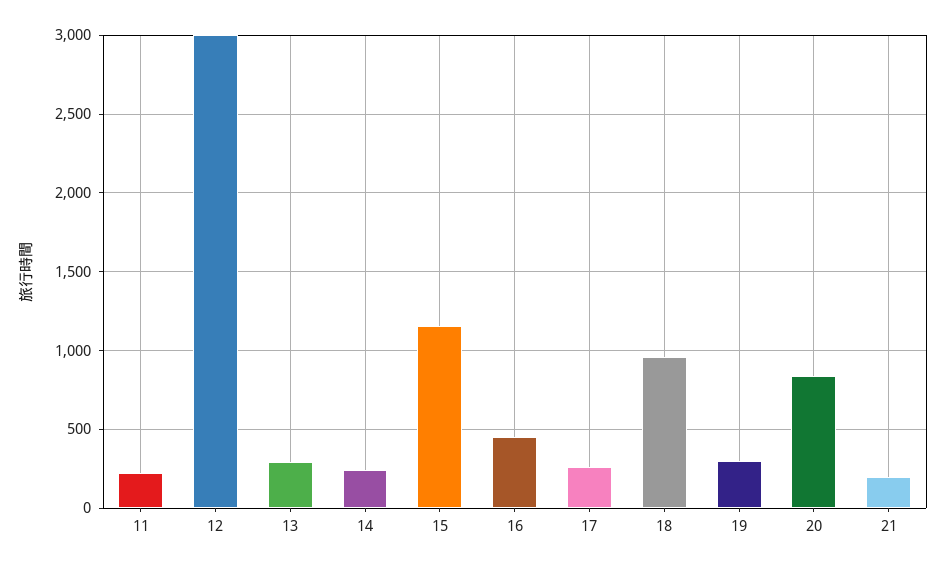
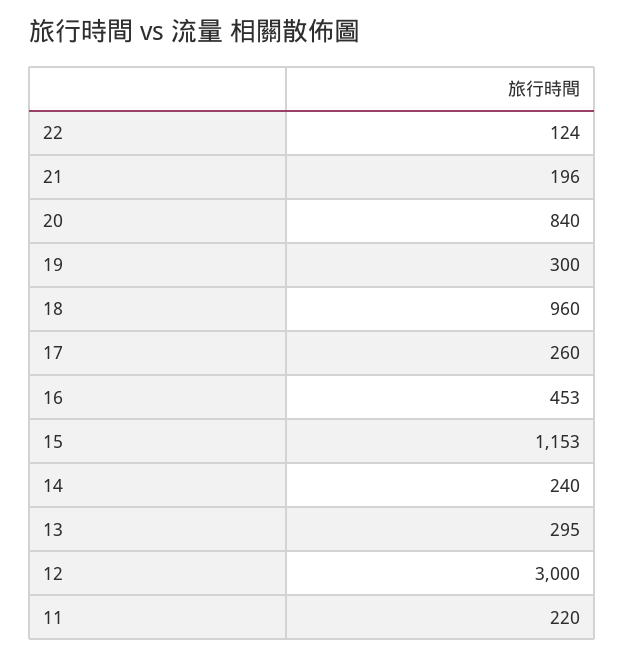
22: none -> 124

